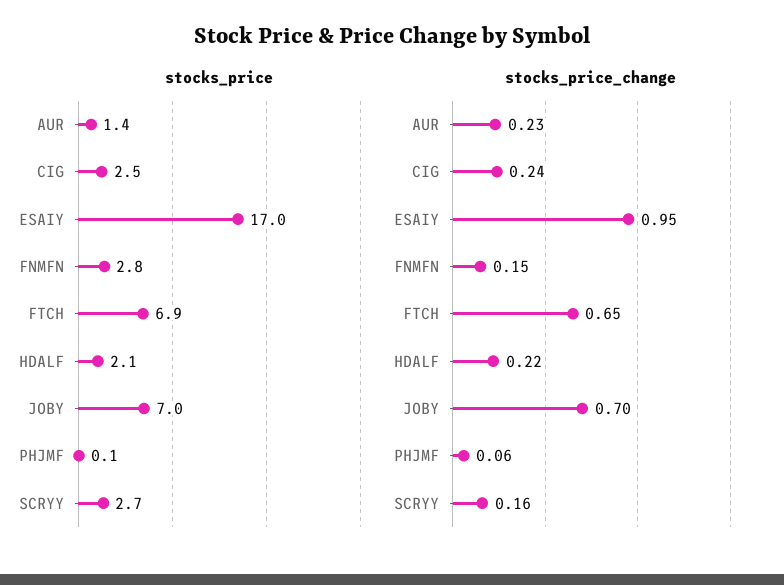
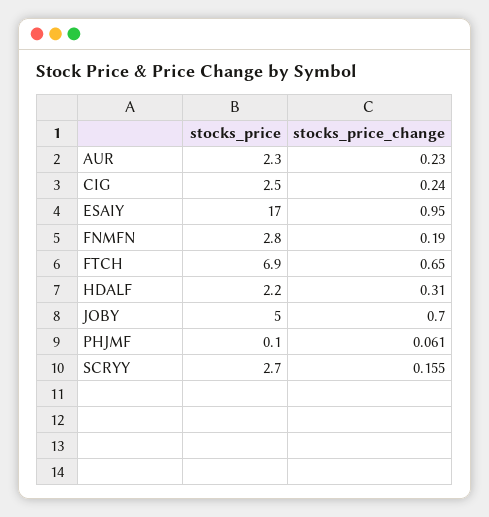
stocks_price, AUR: 1.4 -> 2.3
stocks_price, HDALF: 2.1 -> 2.2
stocks_price, JOBY: 7 -> 5
stocks_price_change, FNMFN: 0.15 -> 0.19
stocks_price_change, HDALF: 0.22 -> 0.31

